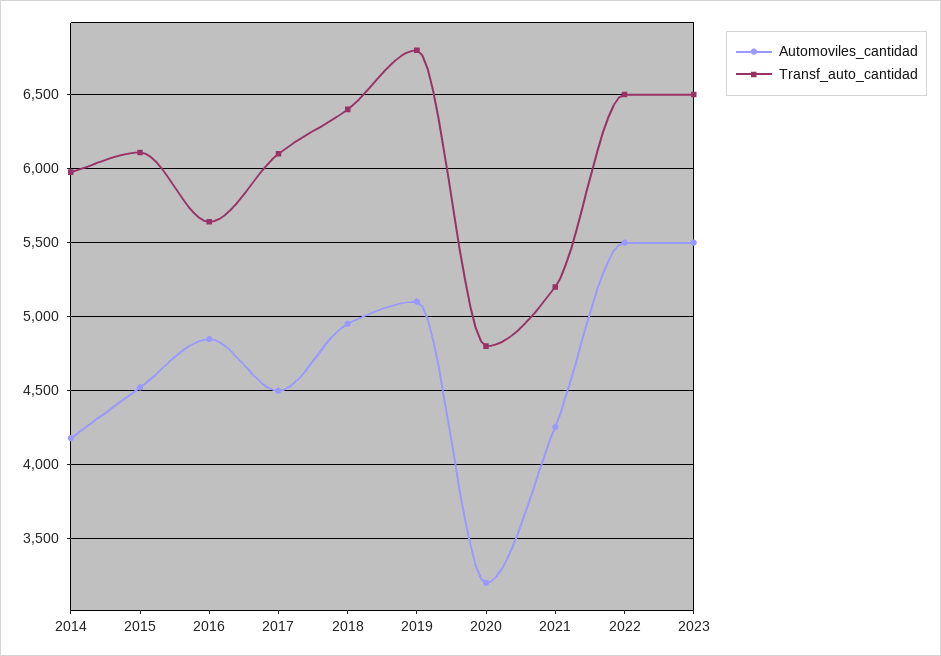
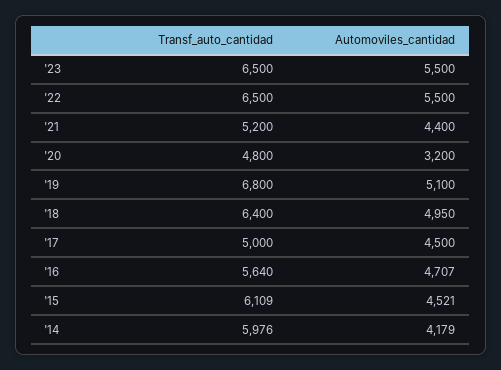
Automoviles_cantidad, 2016: 4850 -> 4707
Transf_auto_cantidad, 2017: 6100 -> 5000
Automoviles_cantidad, 2021: 4250 -> 4400

